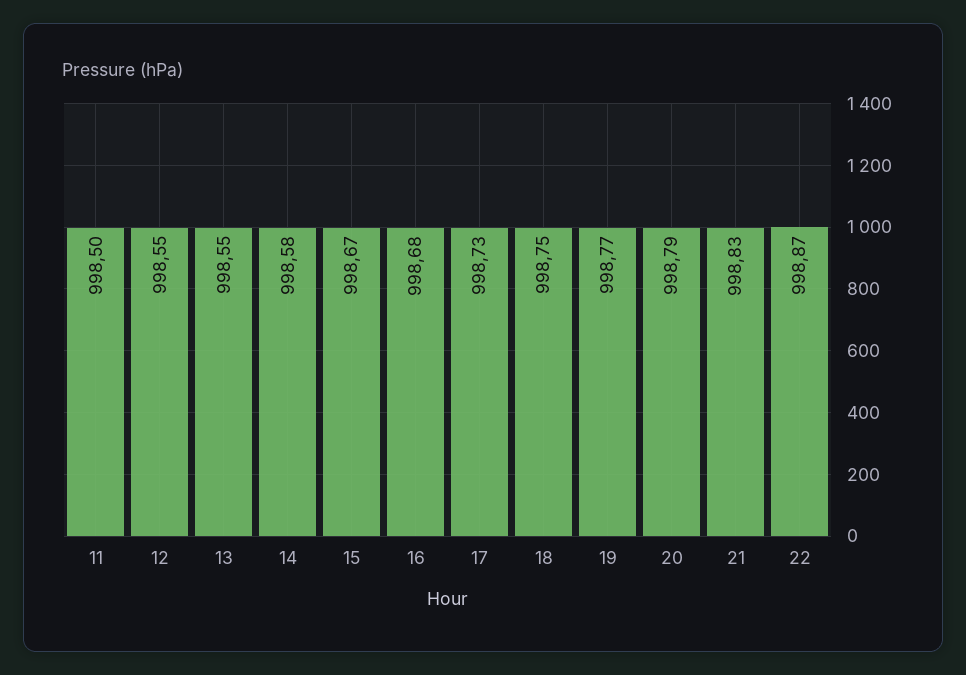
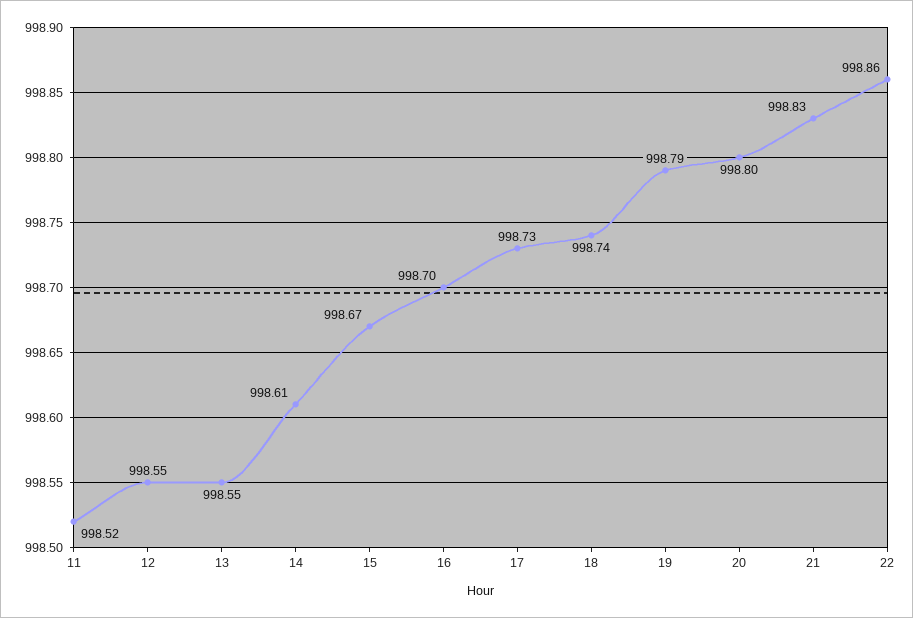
11: 998.5 -> 998.52
14: 998.58 -> 998.61
16: 998.68 -> 998.7
18: 998.75 -> 998.74
19: 998.77 -> 998.79
20: 998.79 -> 998.8
22: 998.87 -> 998.86

